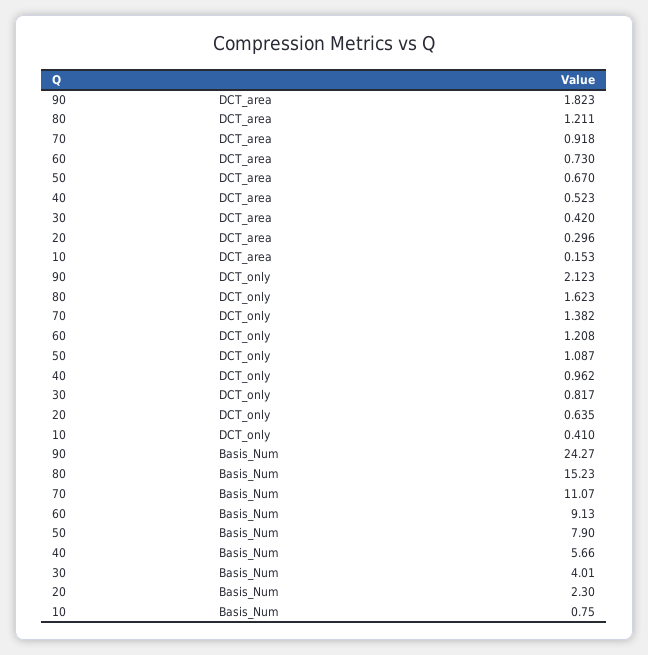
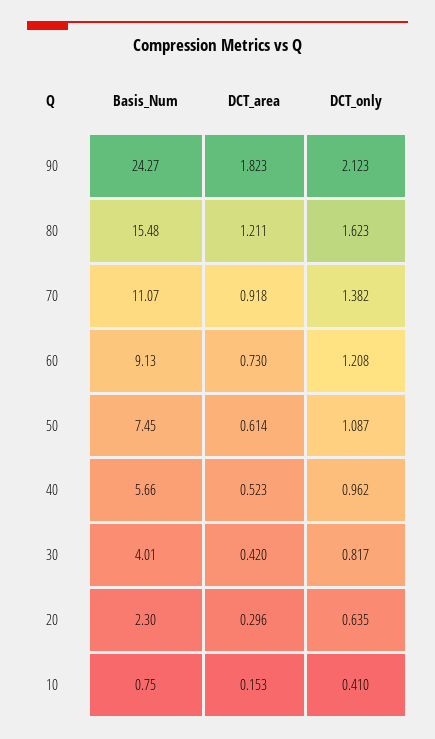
50, DCT_area: 0.67 -> 0.614
80, Basis_Num: 15.23 -> 15.48
50, Basis_Num: 7.9 -> 7.45

